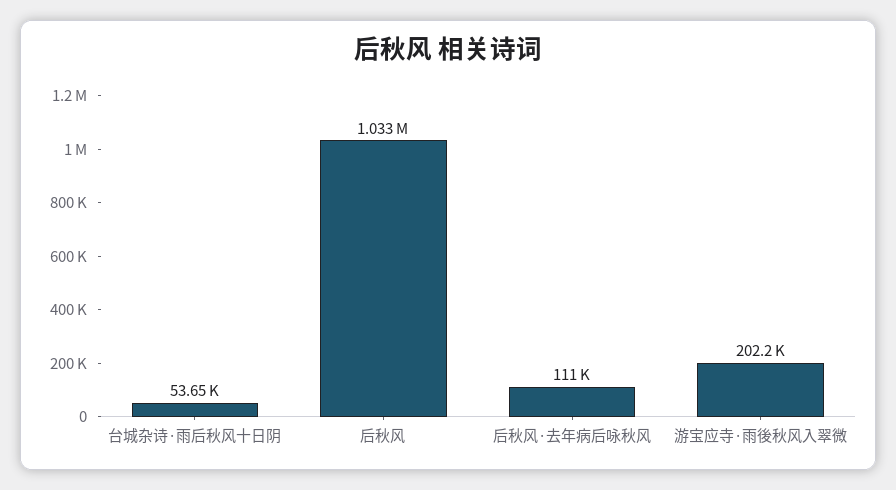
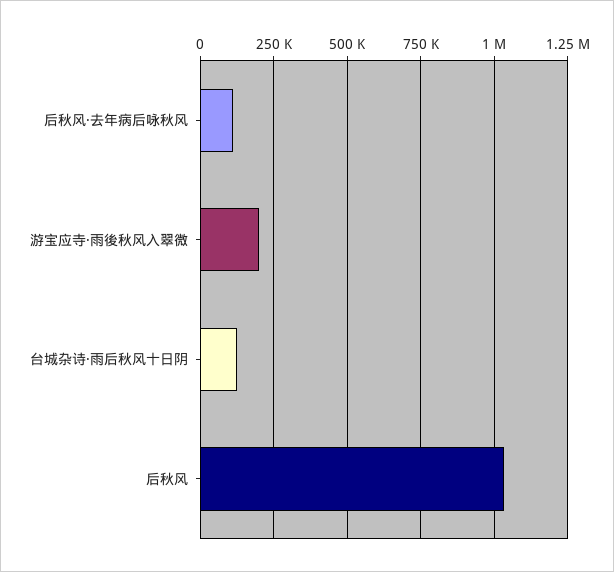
台城杂诗·雨后秋风十日阴: 53650 -> 125000

